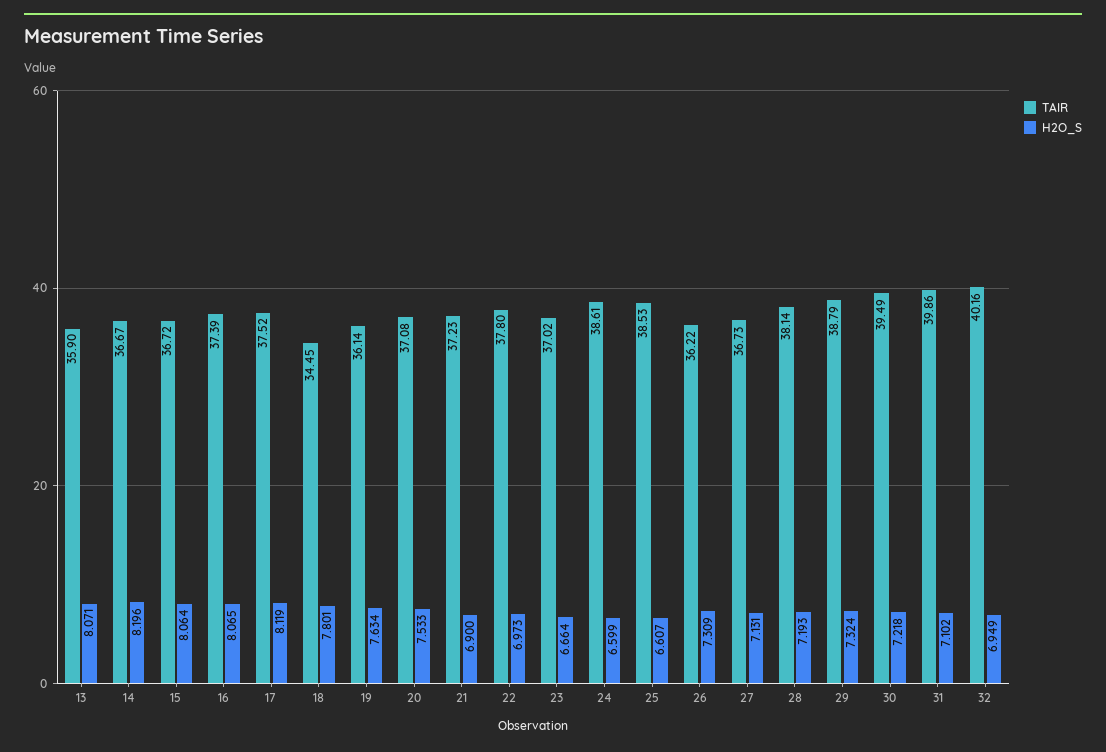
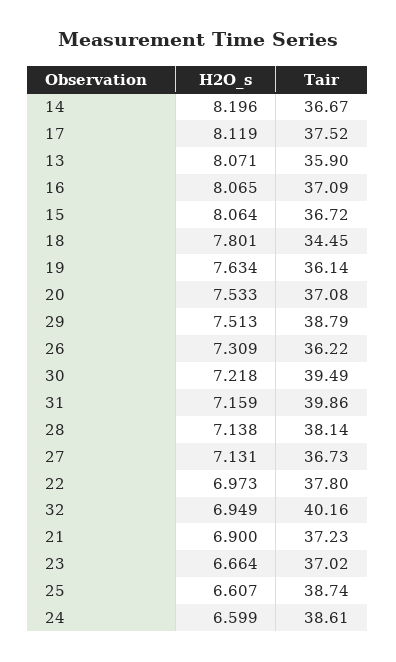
TAIR, 16: 37.39 -> 37.09
TAIR, 25: 38.53 -> 38.74
H2O_S, 28: 7.193 -> 7.138
H2O_S, 29: 7.324 -> 7.513
H2O_S, 31: 7.102 -> 7.159

